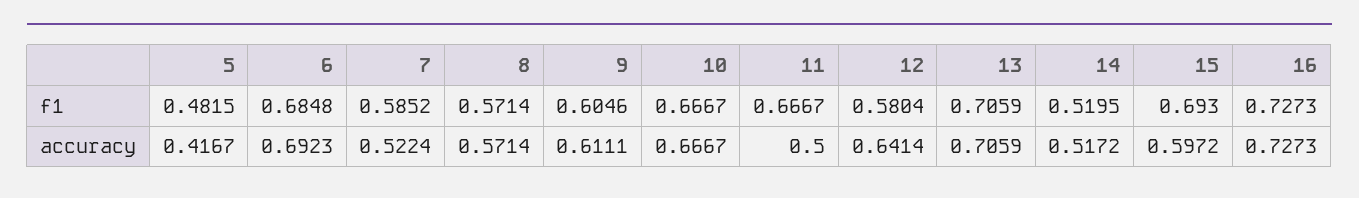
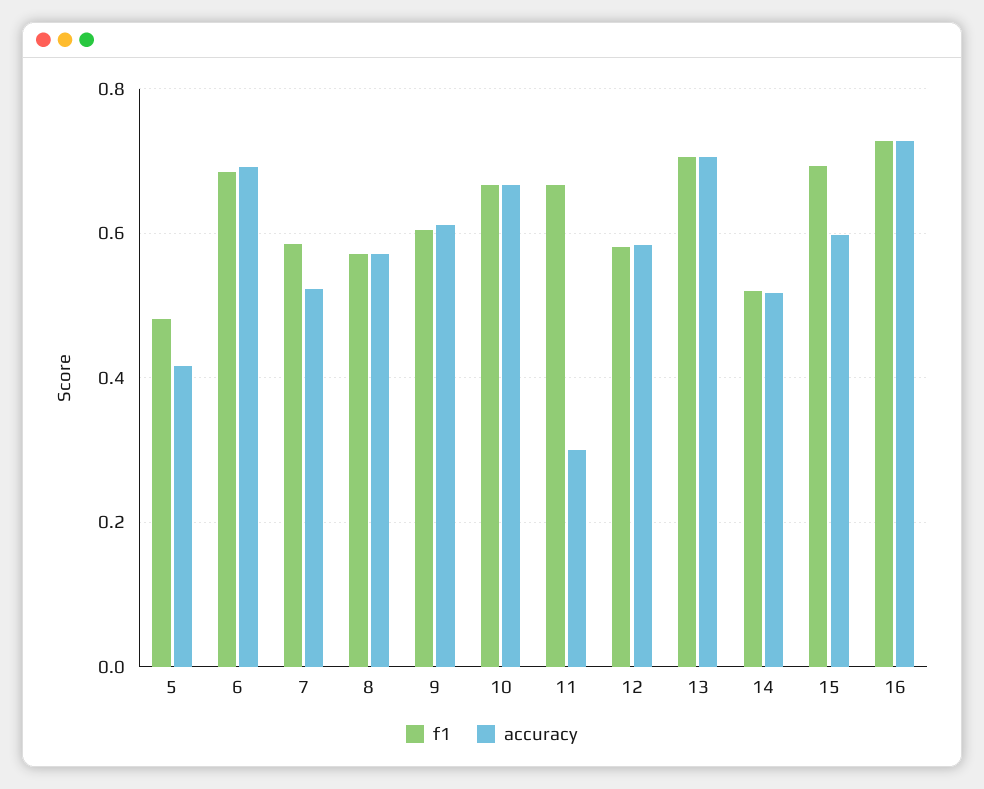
accuracy, 11: 0.5 -> 0.3
accuracy, 12: 0.6414 -> 0.58

